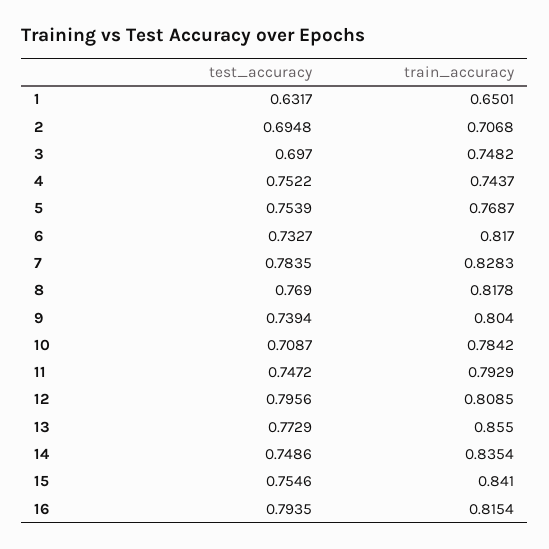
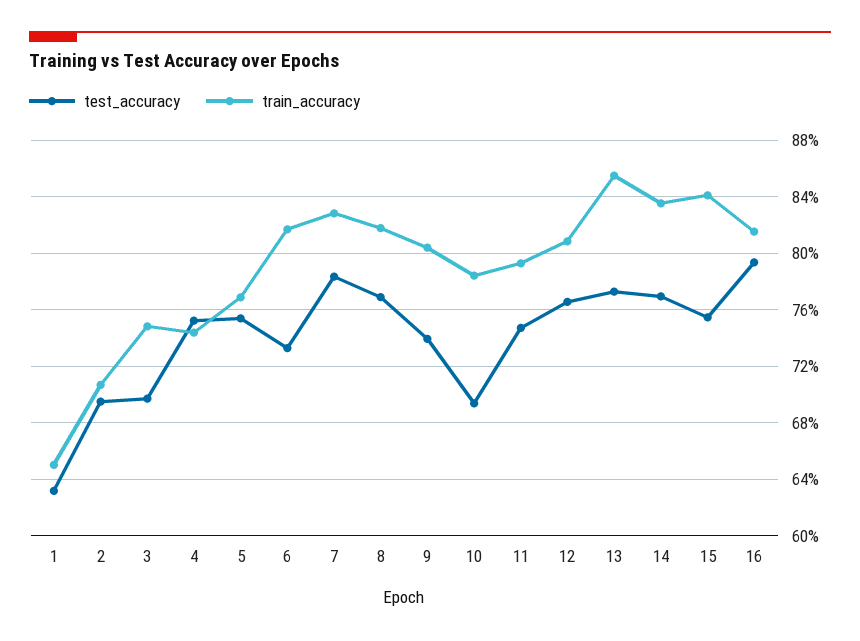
test_accuracy, 10: 0.7087 -> 0.695
test_accuracy, 12: 0.7956 -> 0.765
test_accuracy, 14: 0.7486 -> 0.77

